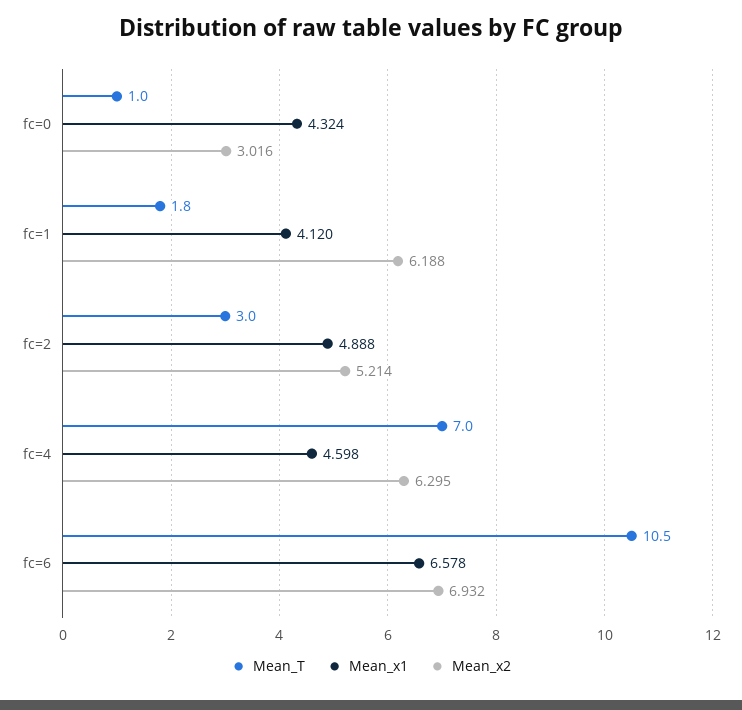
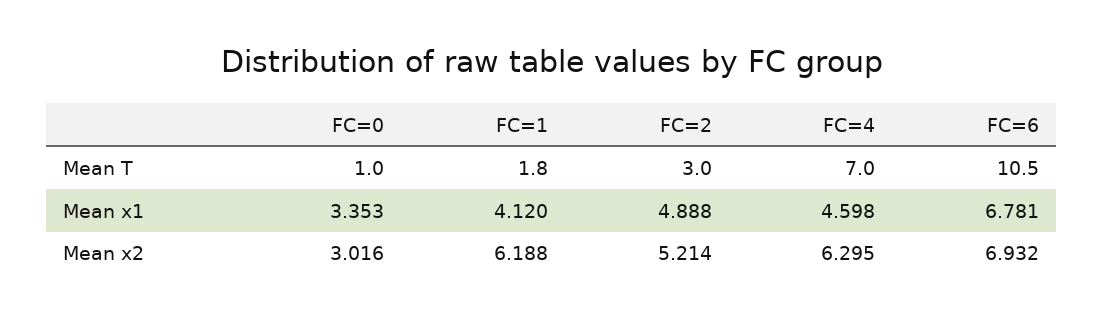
Mean_x1, fc=0: 4.324 -> 3.353
Mean_x1, fc=6: 6.578 -> 6.781

